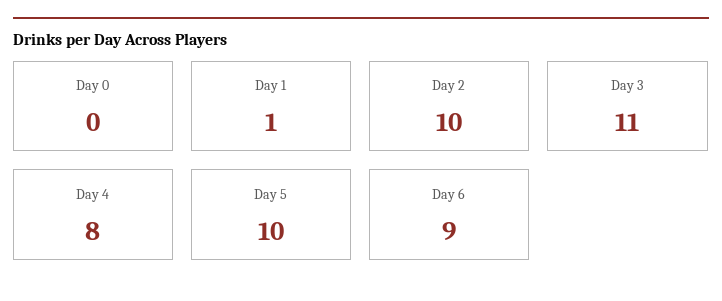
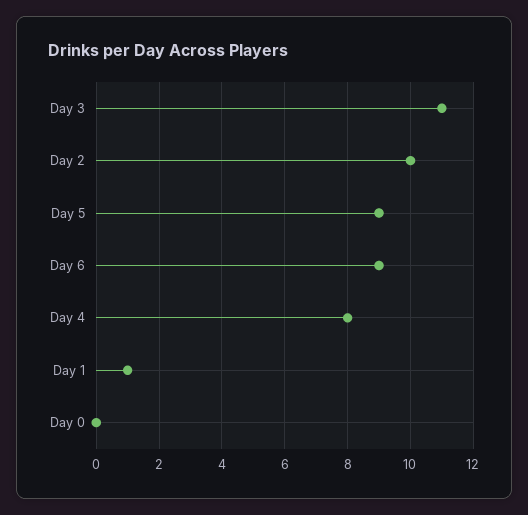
Day 5: 10 -> 9

